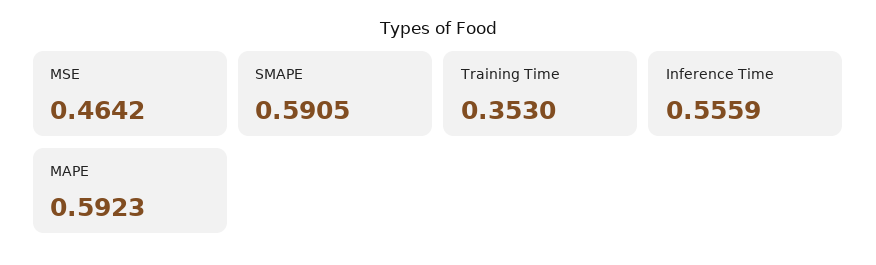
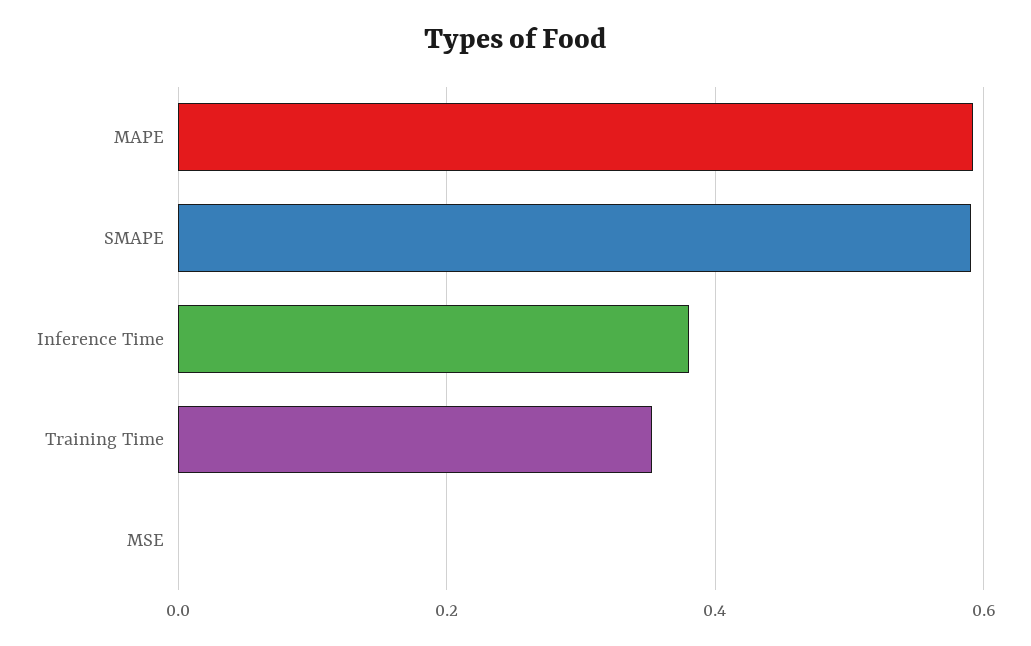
MSE: 0.4642 -> 0
Inference Time: 0.5559 -> 0.38

